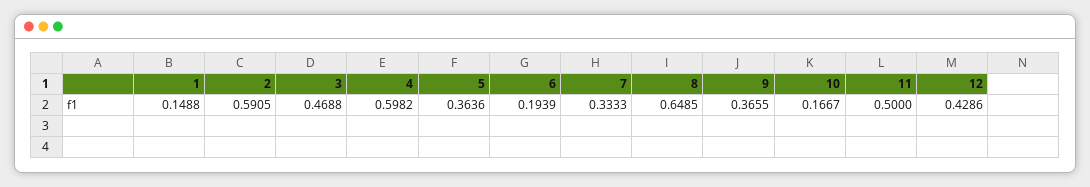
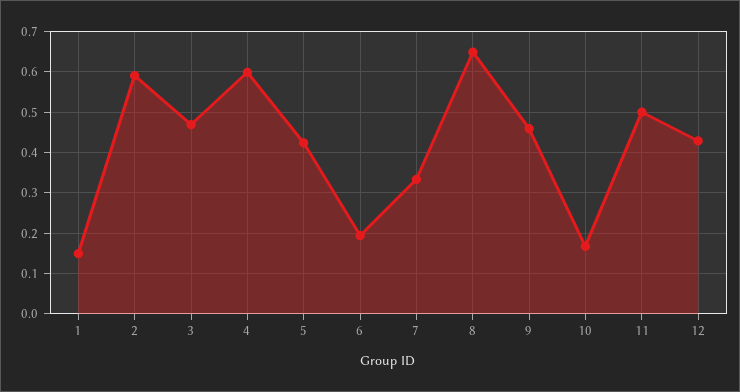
5: 0.3636 -> 0.42
9: 0.3655 -> 0.46

